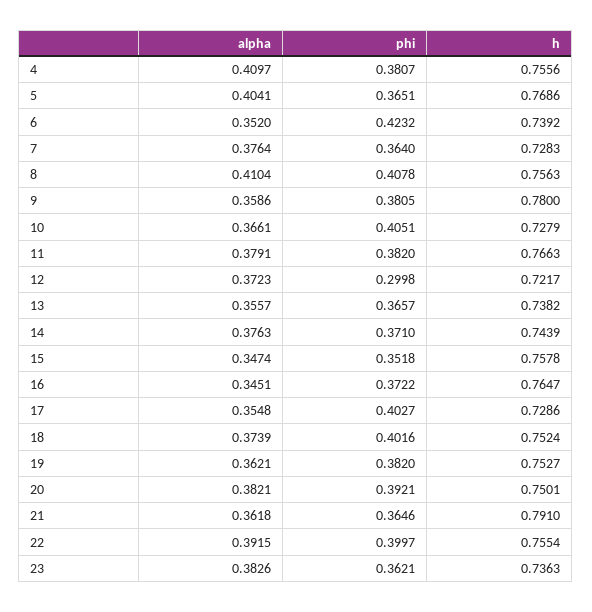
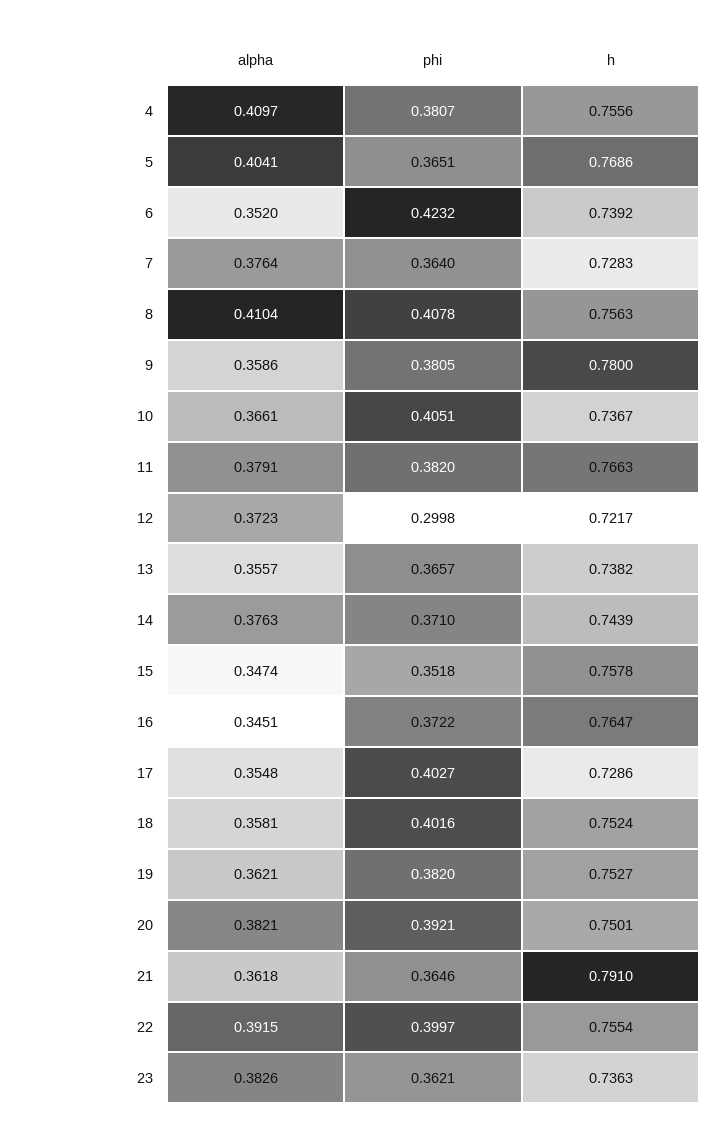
h, 10: 0.7279 -> 0.7367
alpha, 18: 0.3739 -> 0.3581

